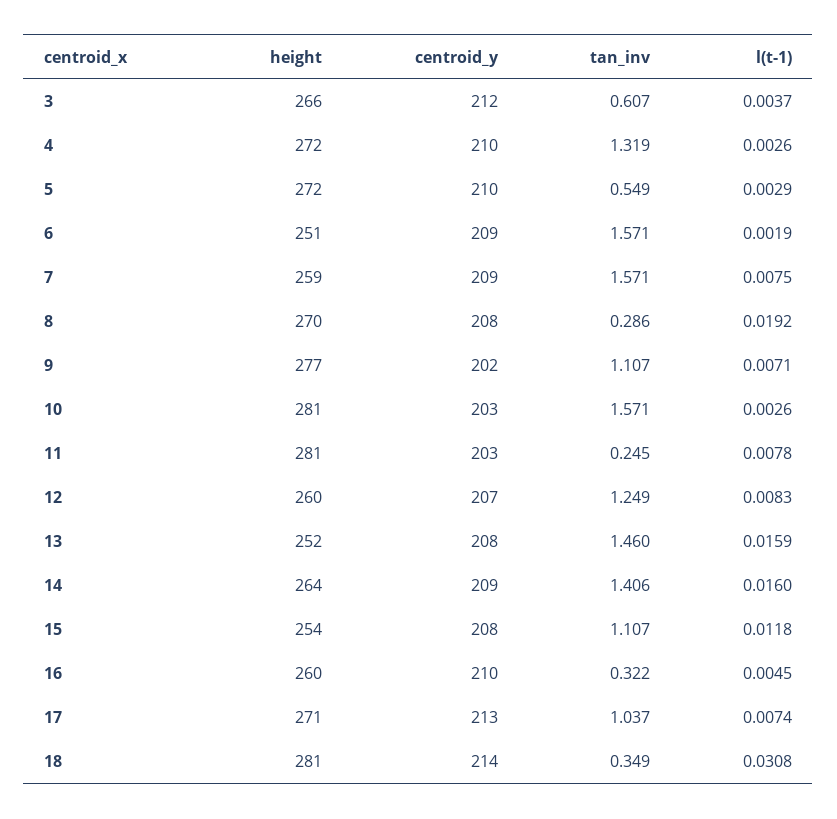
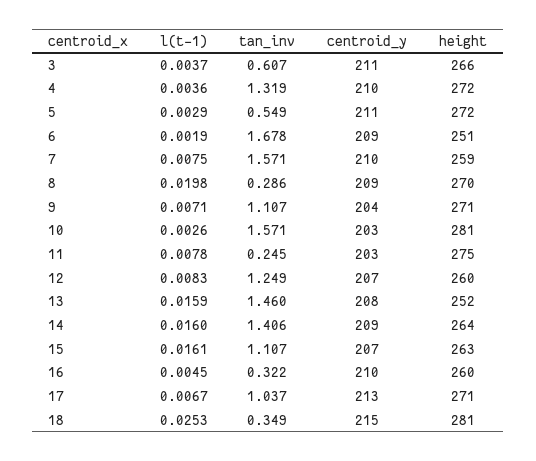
centroid_y, 3: 212 -> 211
l(t-1), 4: 0.0026 -> 0.0036
centroid_y, 5: 210 -> 211
tan_inv, 6: 1.571 -> 1.678
centroid_y, 7: 209 -> 210
centroid_y, 8: 208 -> 209
l(t-1), 8: 0.0192 -> 0.0198
height, 9: 277 -> 271
centroid_y, 9: 202 -> 204
height, 11: 281 -> 275
height, 15: 254 -> 263
centroid_y, 15: 208 -> 207
l(t-1), 15: 0.0118 -> 0.0161
l(t-1), 17: 0.0074 -> 0.0067
centroid_y, 18: 214 -> 215
l(t-1), 18: 0.0308 -> 0.0253

